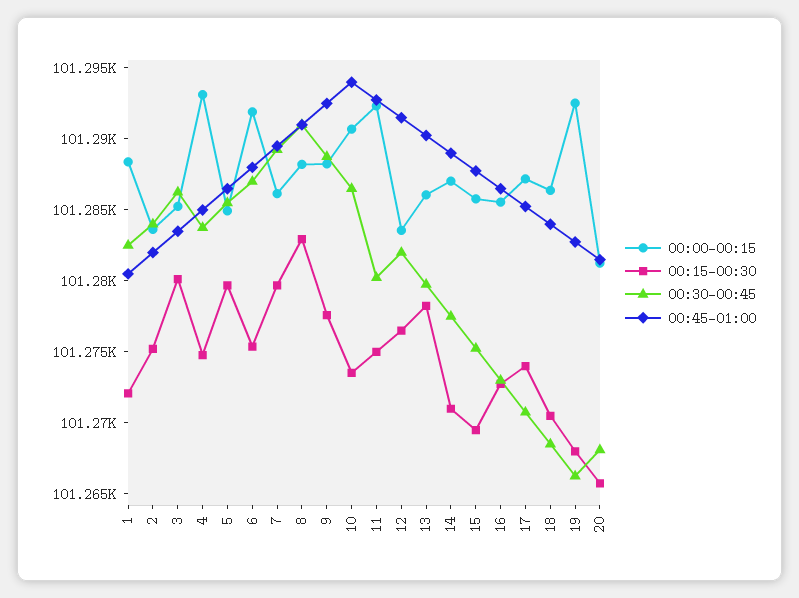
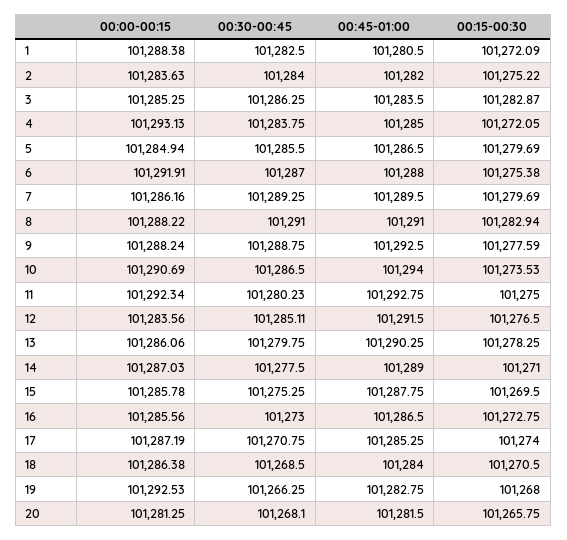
00:15-00:30, 3: 101280 -> 101282.87
00:15-00:30, 4: 101275 -> 101272.05
00:30-00:45, 12: 101282 -> 101285.11

